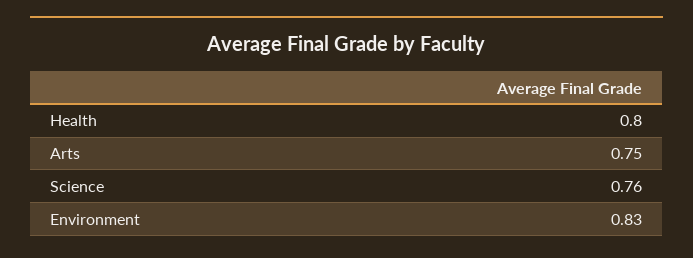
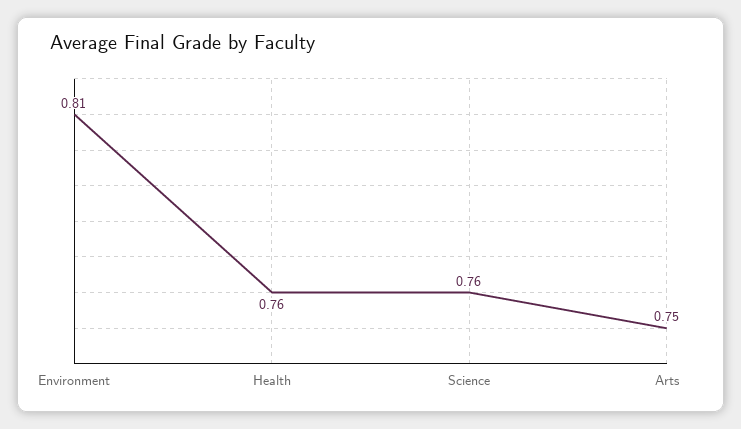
Health: 0.8 -> 0.76
Environment: 0.83 -> 0.81

